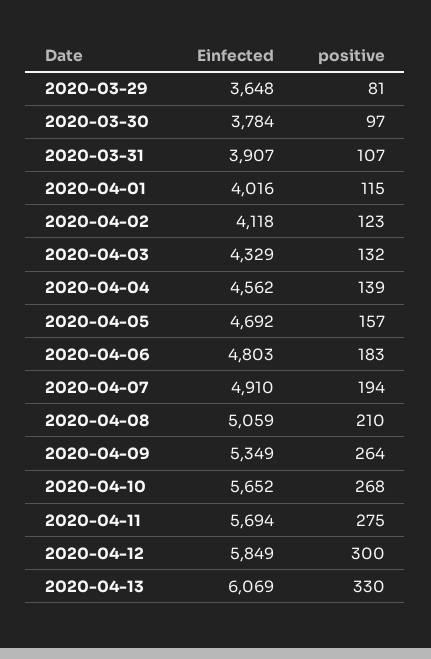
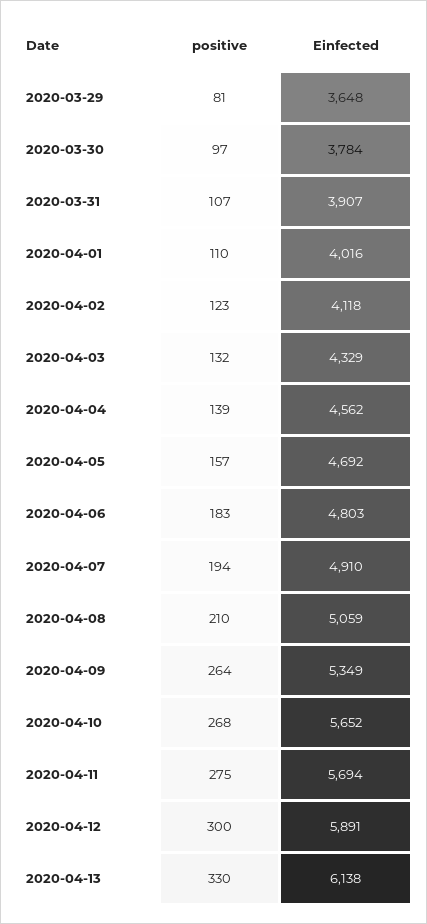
positive, 2020-04-01: 115 -> 110
Einfected, 2020-04-12: 5849 -> 5891
Einfected, 2020-04-13: 6069 -> 6138

